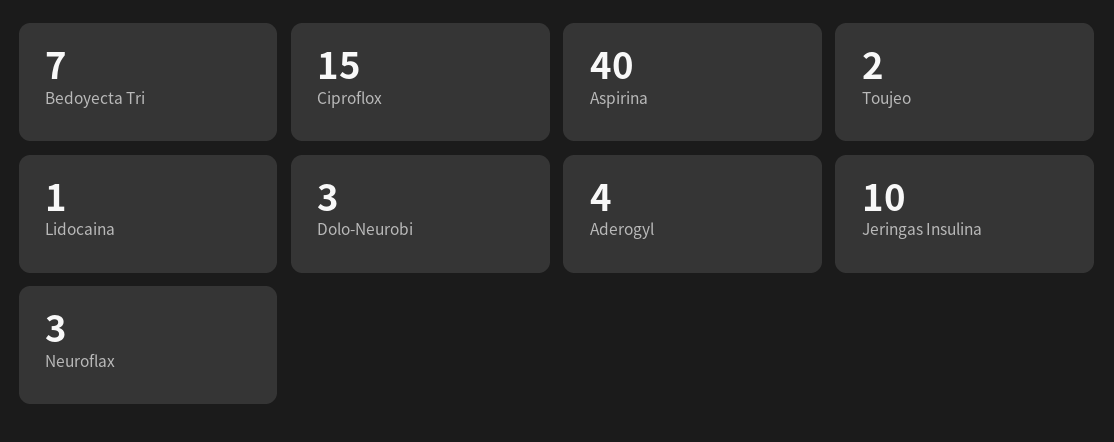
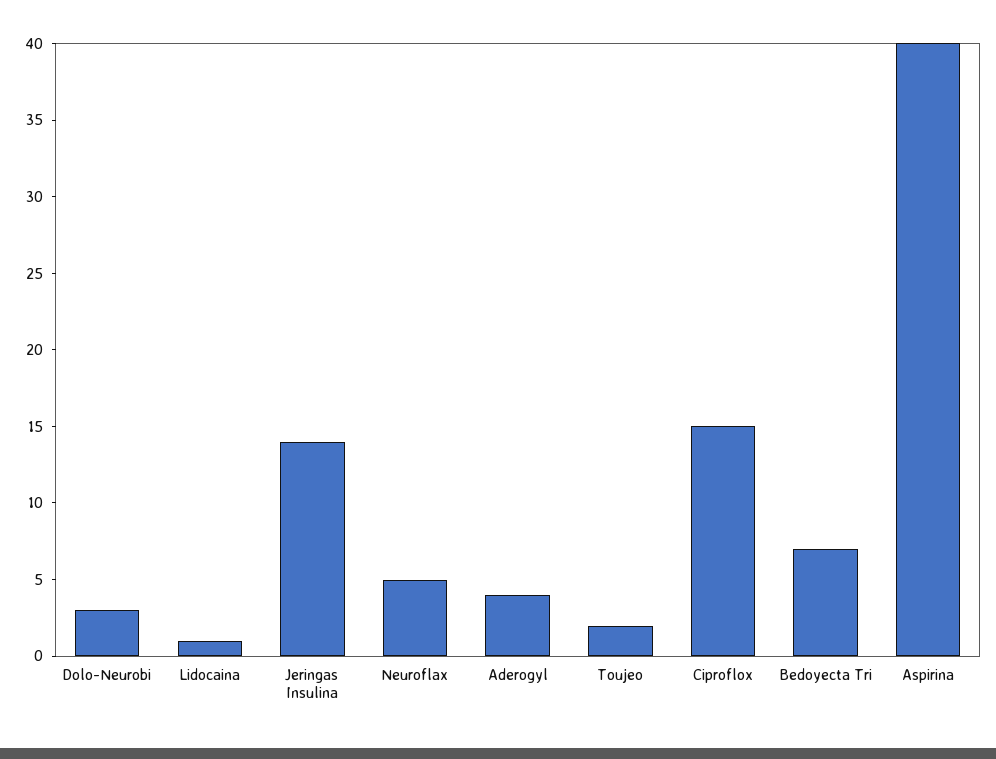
Jeringas Insulina: 10 -> 14
Neuroflax: 3 -> 5

